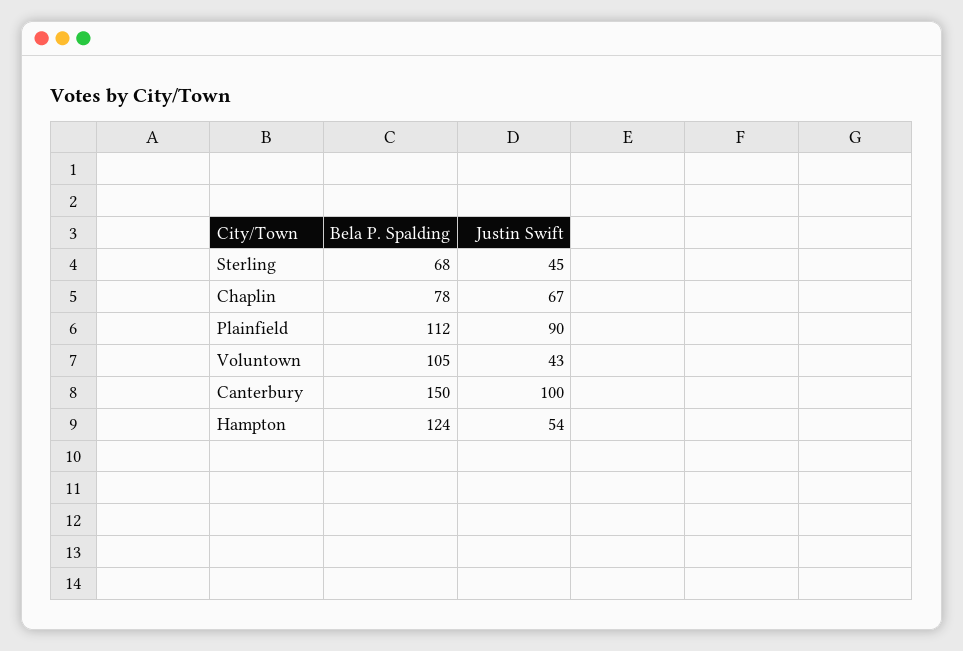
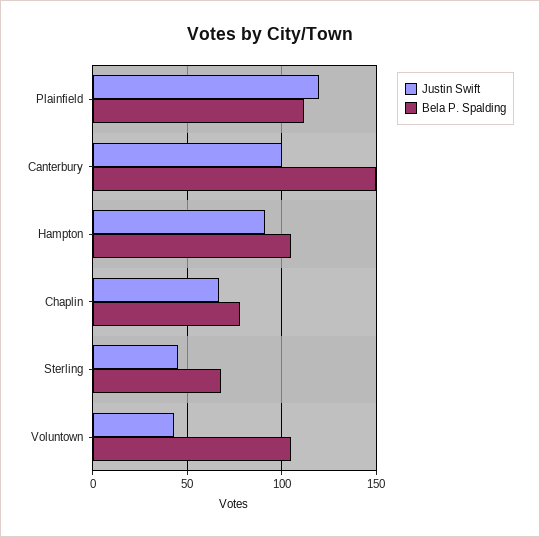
Justin Swift, Plainfield: 90 -> 120
Bela P. Spalding, Hampton: 124 -> 105
Justin Swift, Hampton: 54 -> 90

